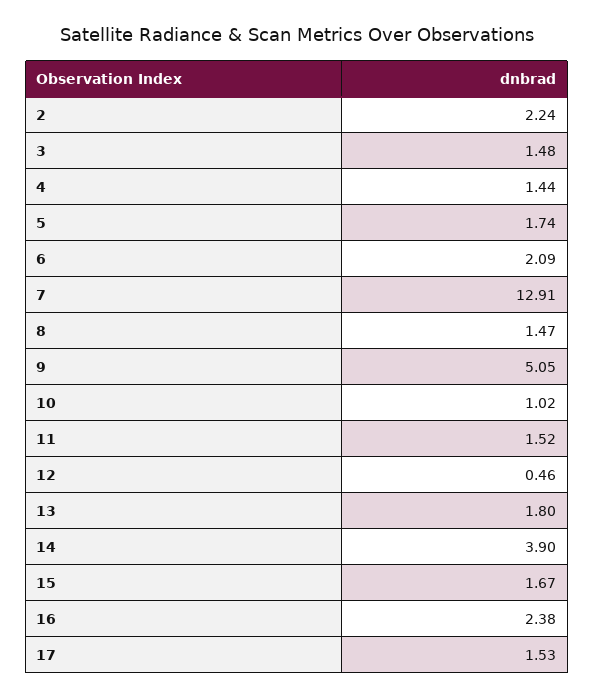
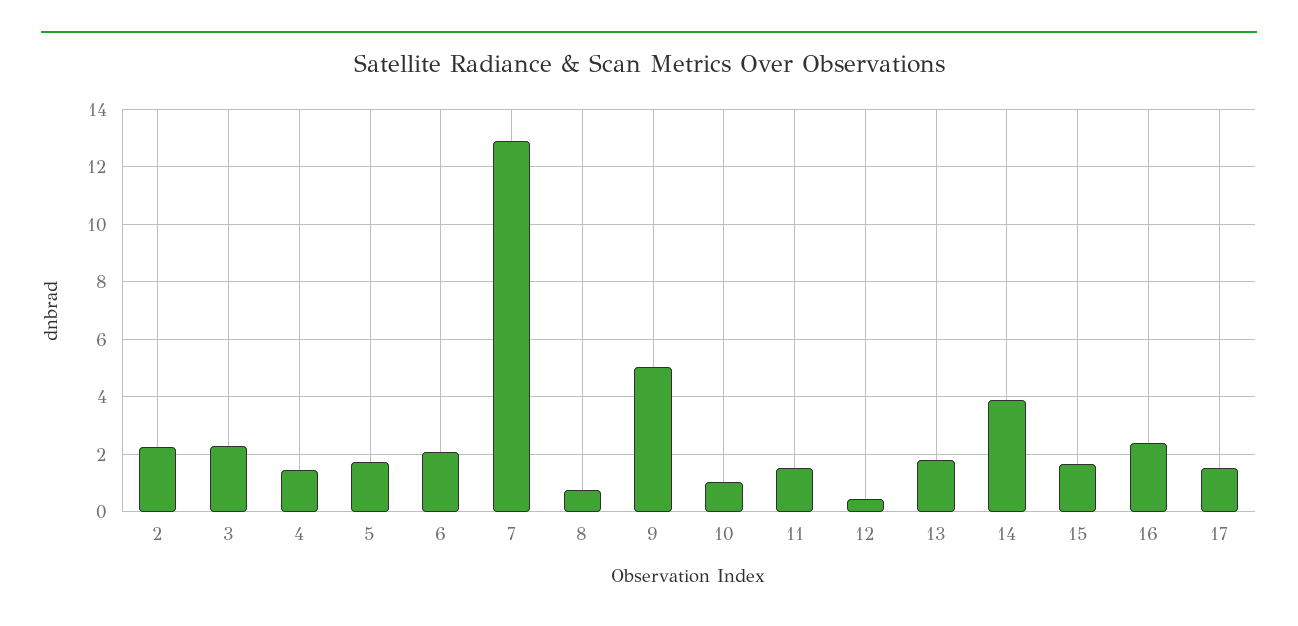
3: 1.48 -> 2.25
8: 1.47 -> 0.75

